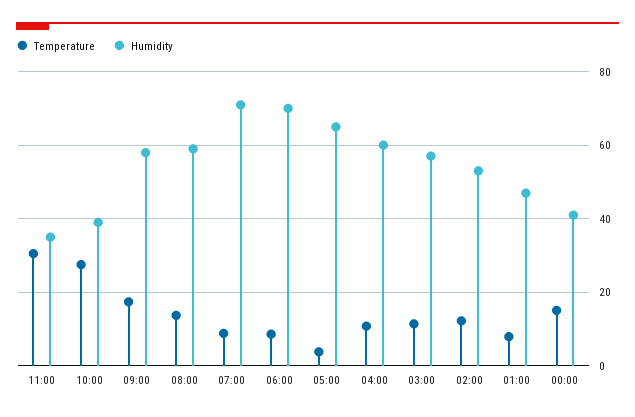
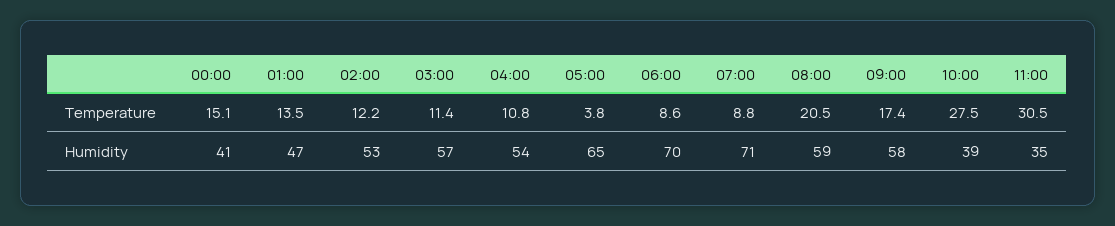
Temperature, 08:00: 14 -> 20.5
Humidity, 04:00: 60 -> 54
Temperature, 01:00: 8 -> 13.5

